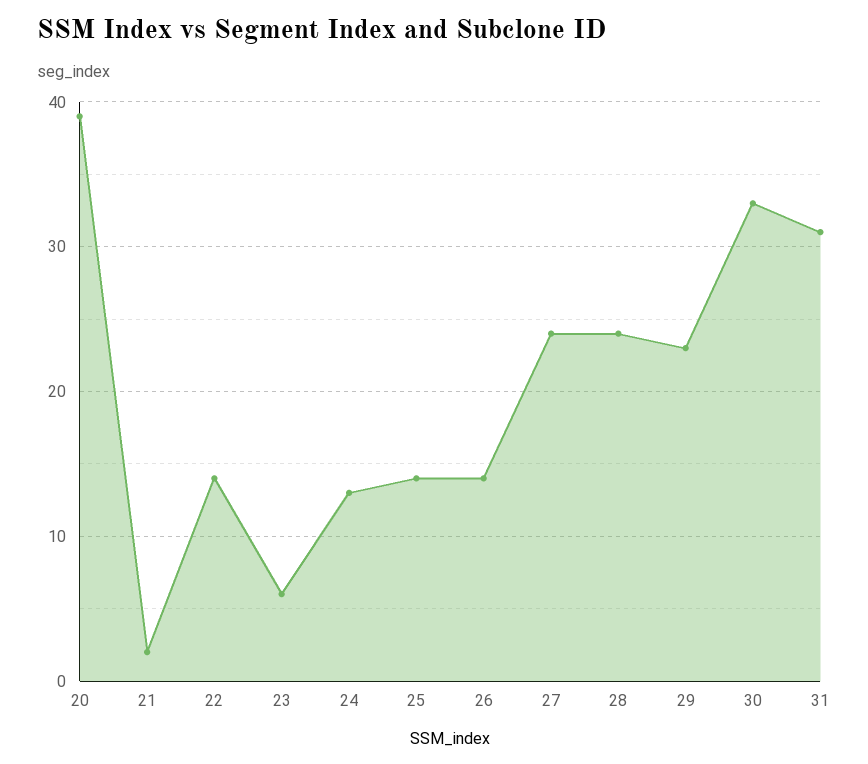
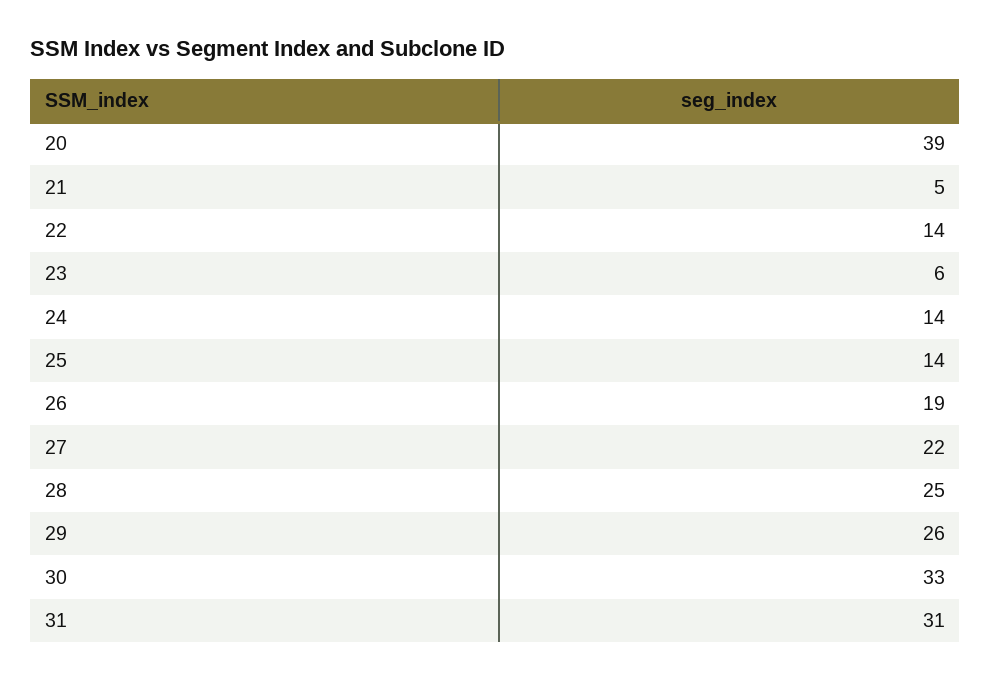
21: 2 -> 5
24: 13 -> 14
26: 14 -> 19
27: 24 -> 22
28: 24 -> 25
29: 23 -> 26

